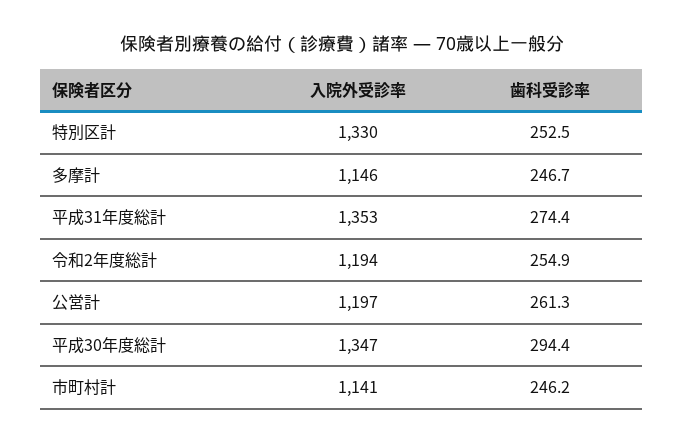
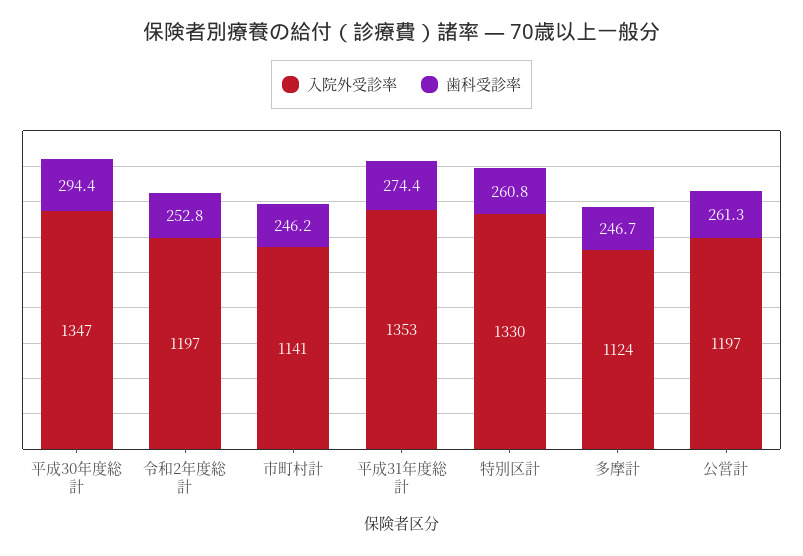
歯科受診率, 特別区計: 252.5 -> 260.8
入院外受診率, 多摩計: 1146 -> 1124
入院外受診率, 令和2年度総計: 1194 -> 1197
歯科受診率, 令和2年度総計: 254.9 -> 252.8

